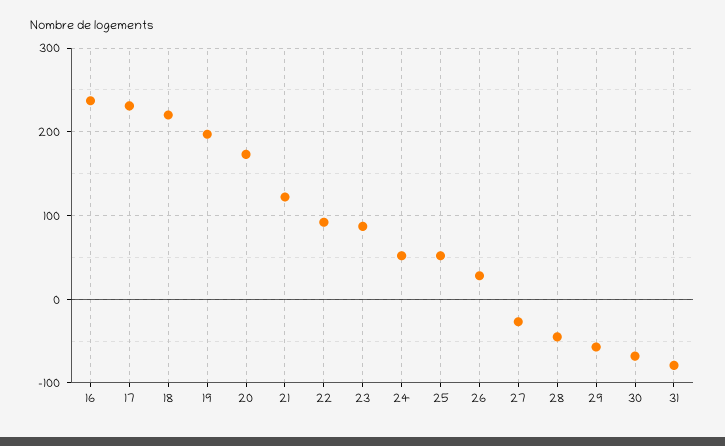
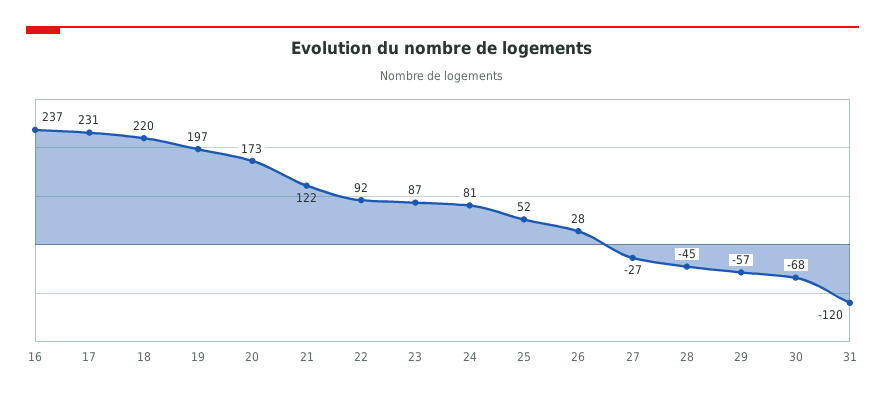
24: 50 -> 81
31: -80 -> -120

